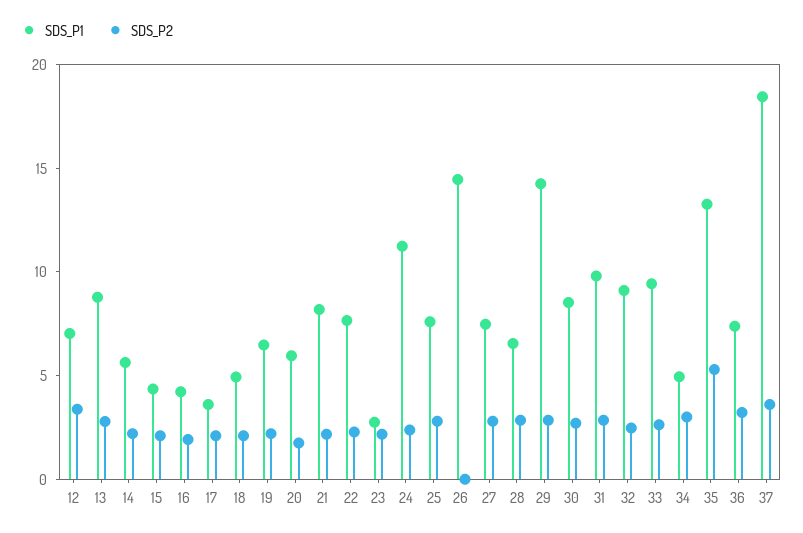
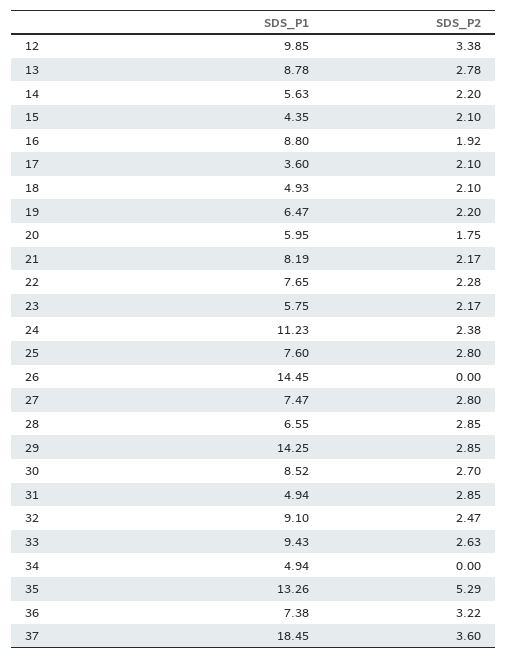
SDS_P1, 12: 7 -> 9.85
SDS_P1, 16: 4 -> 8.8
SDS_P1, 23: 3 -> 5.75
SDS_P1, 31: 10 -> 4.94
SDS_P2, 34: 3 -> 0

